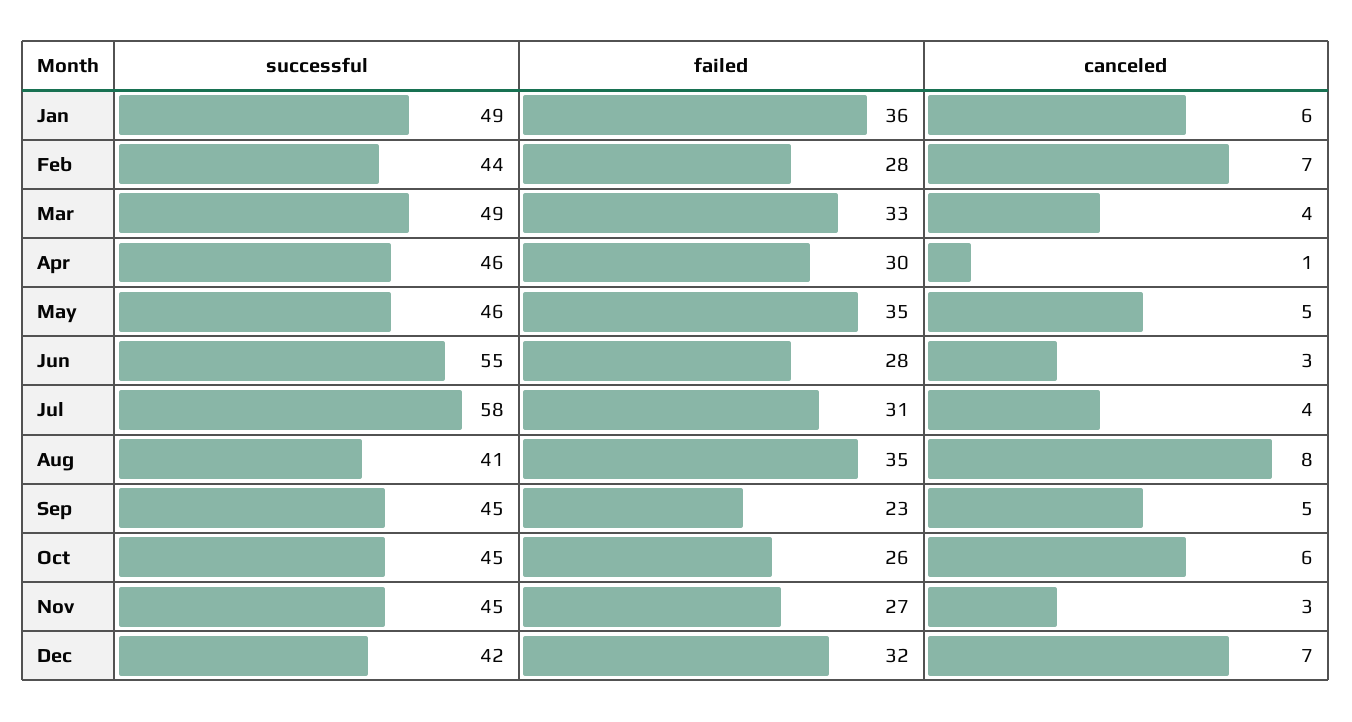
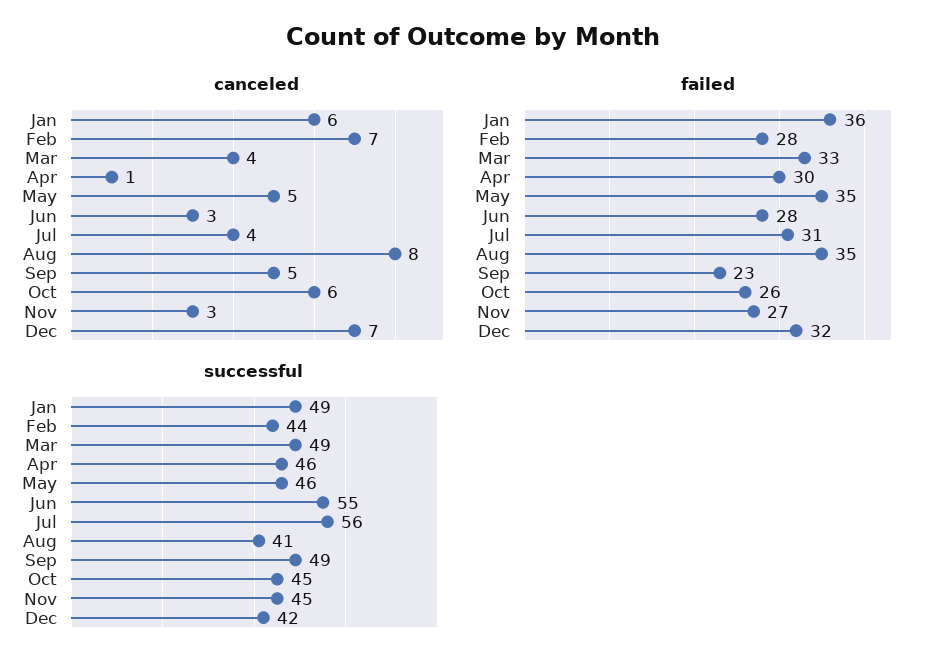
successful, Jul: 58 -> 56
successful, Sep: 45 -> 49

